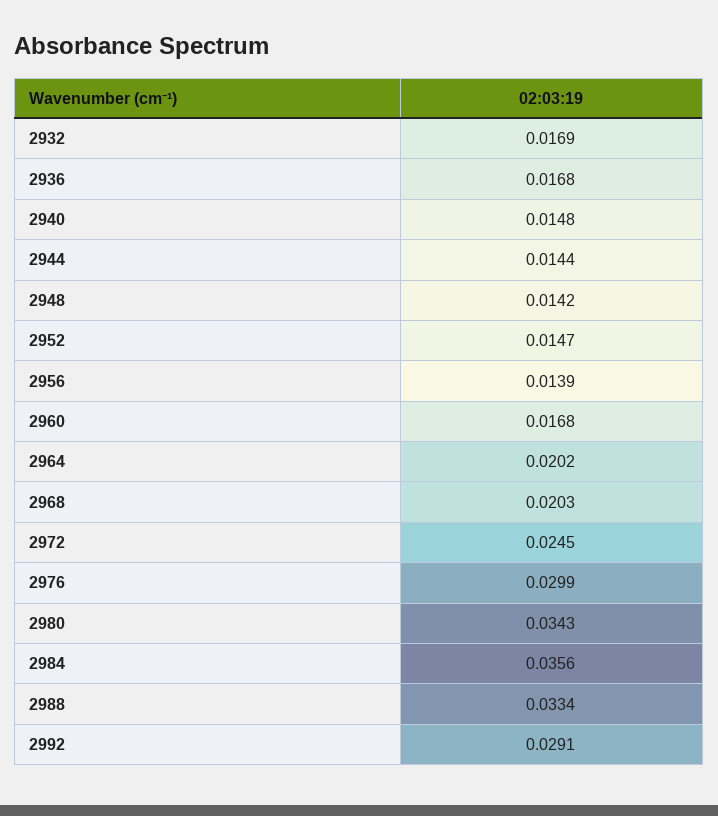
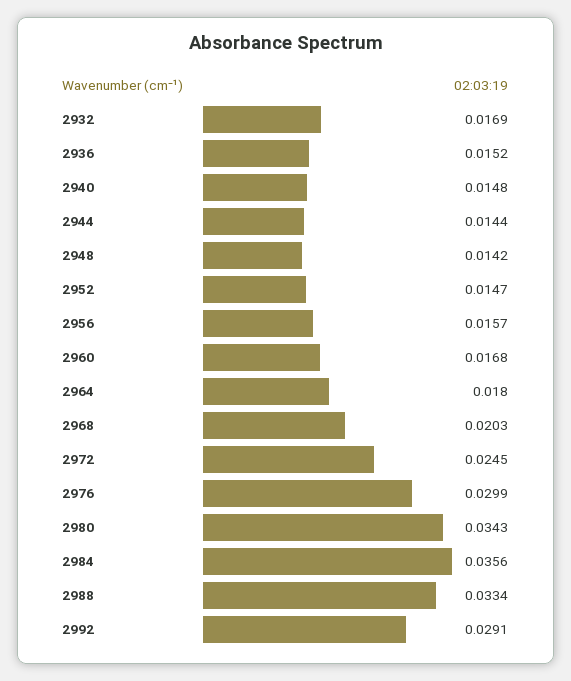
2936: 0.0168 -> 0.0152
2956: 0.0139 -> 0.0157
2964: 0.0202 -> 0.018

